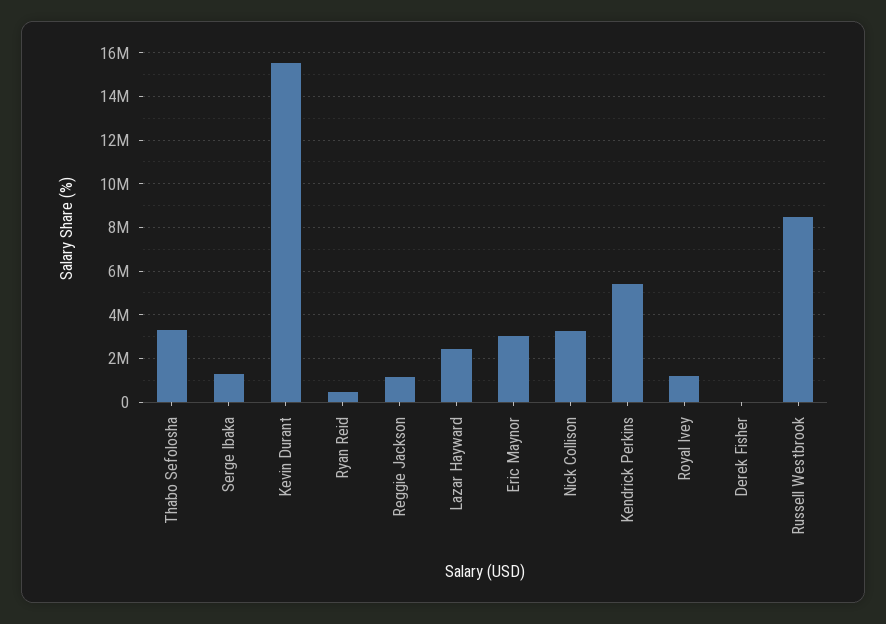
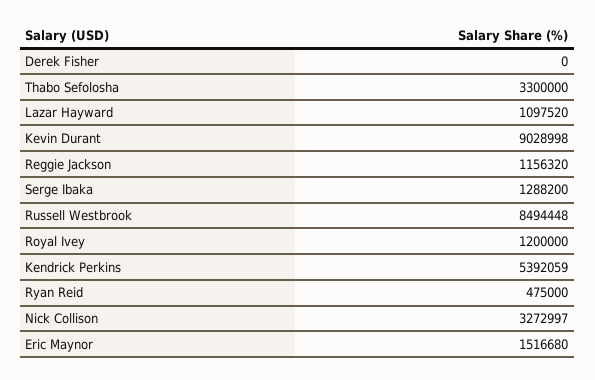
Kevin Durant: 15500000 -> 9028998
Lazar Hayward: 2500000 -> 1097520
Eric Maynor: 3000000 -> 1516680

